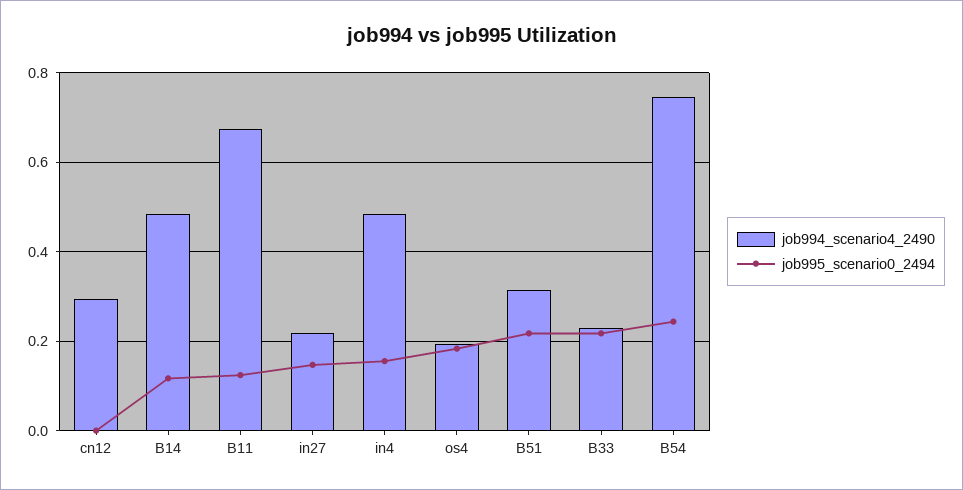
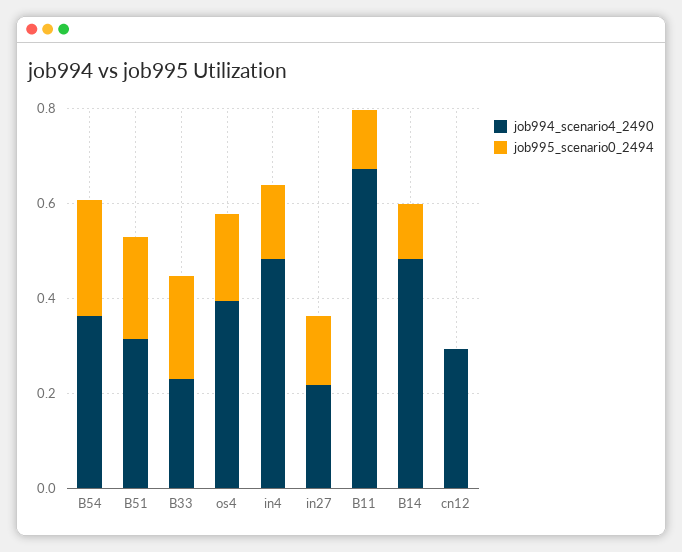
job994_scenario4_2490, os4: 0.2 -> 0.4
job994_scenario4_2490, B54: 0.74 -> 0.35

